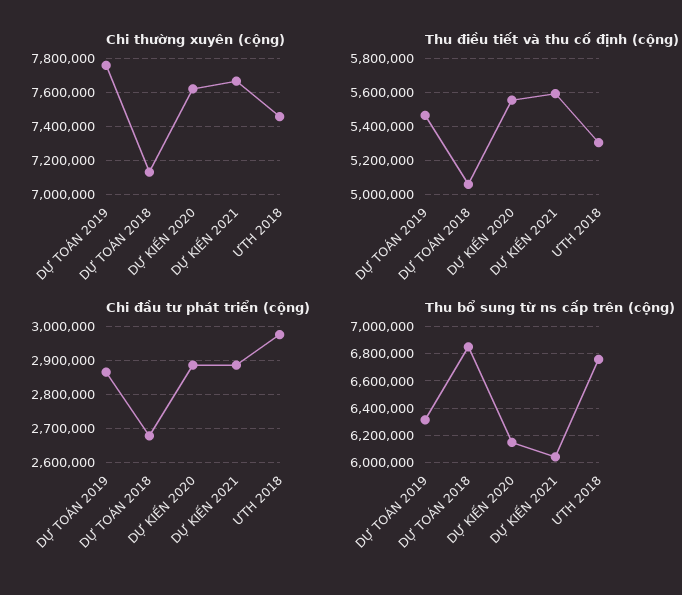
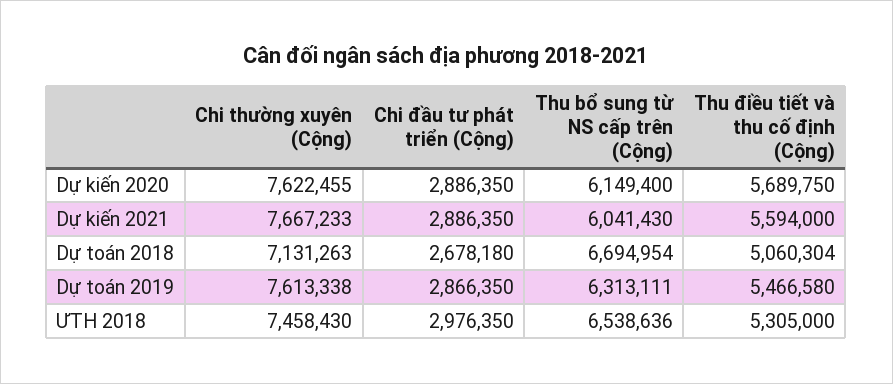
Chi thường xuyên (cộng), DỰ TOÁN 2019: 7750000 -> 7613338
Thu điều tiết và thu cố định (cộng), DỰ KIẾN 2020: 5550000 -> 5689750
Thu bổ sung từ ns cấp trên (cộng), DỰ TOÁN 2018: 6850000 -> 6694954
Thu bổ sung từ ns cấp trên (cộng), ƯTH 2018: 6750000 -> 6538636

